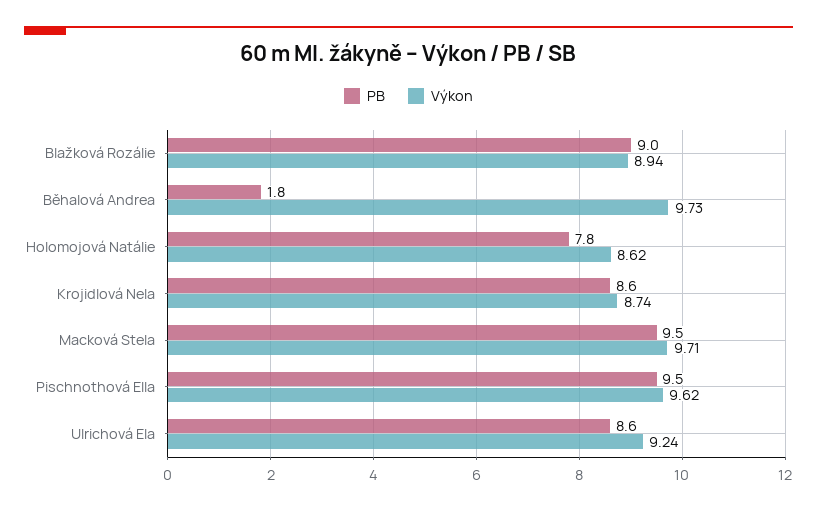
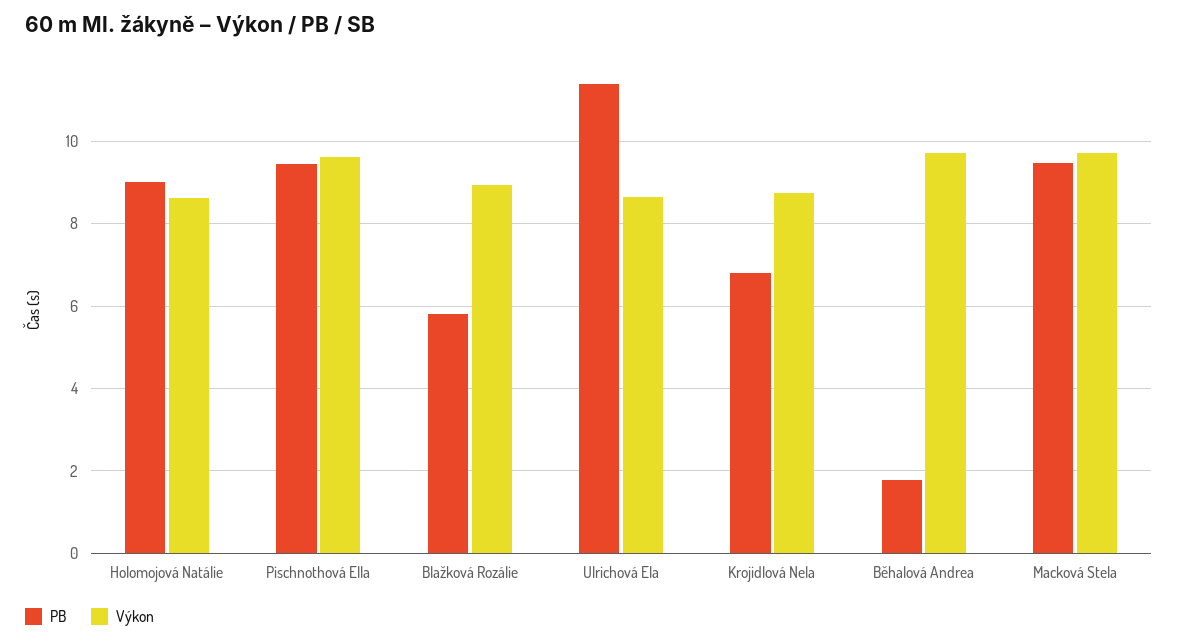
PB, Blažková Rozálie: 9 -> 5.8
PB, Holomojová Natálie: 7.8 -> 9
PB, Krojidlová Nela: 8.6 -> 6.8
PB, Ulrichová Ela: 8.6 -> 11.4
Výkon, Ulrichová Ela: 9.24 -> 8.6

